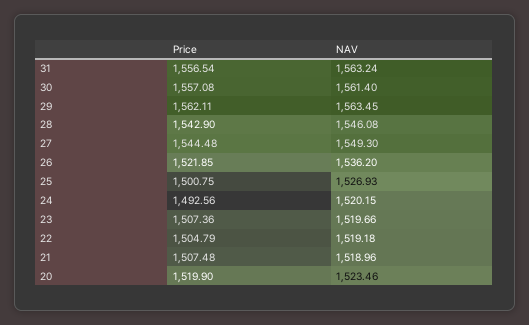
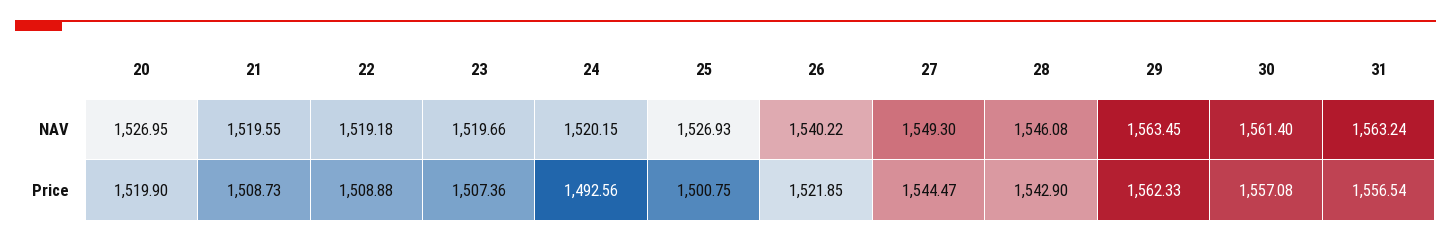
Price, 29: 1562.11 -> 1562.33
Price, 27: 1544.48 -> 1544.47
NAV, 26: 1536.2 -> 1540.22
Price, 22: 1504.79 -> 1508.88
Price, 21: 1507.48 -> 1508.73
NAV, 21: 1518.96 -> 1519.55
NAV, 20: 1523.46 -> 1526.95

